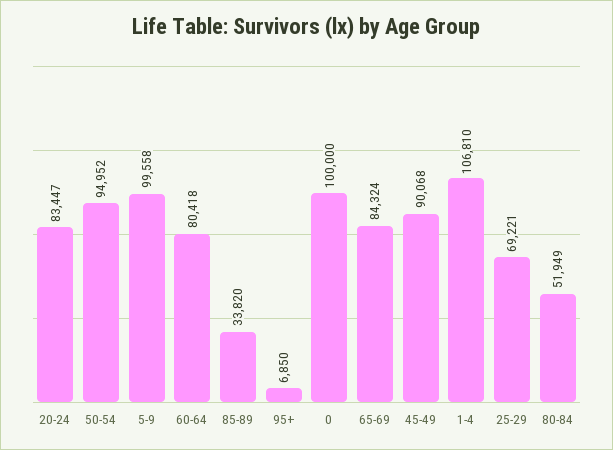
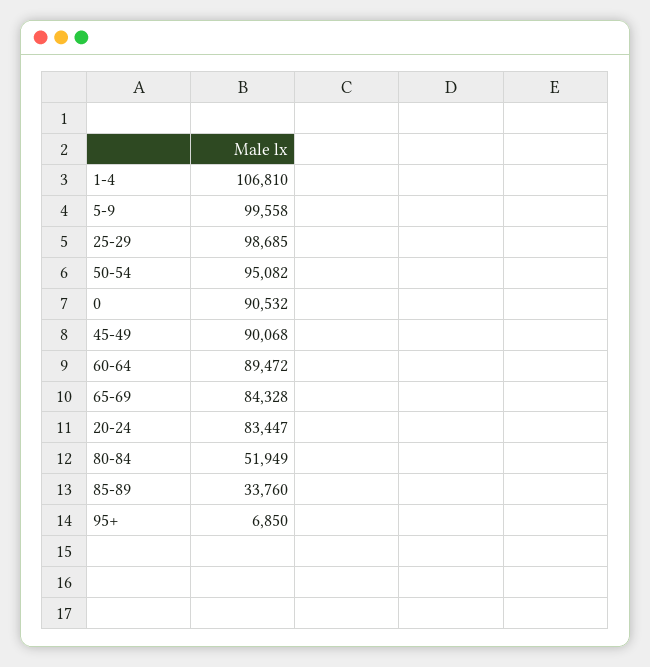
50-54: 94952 -> 95082
60-64: 80418 -> 89472
85-89: 33820 -> 33760
0: 100000 -> 90532
65-69: 84324 -> 84328
25-29: 69221 -> 98685

